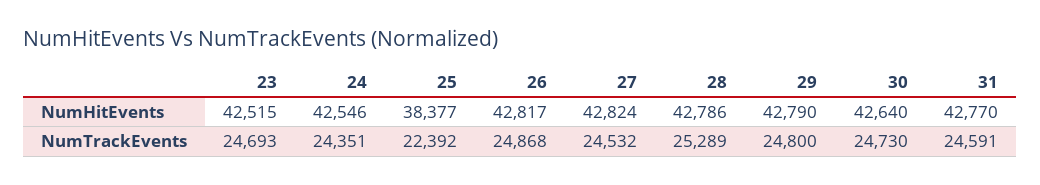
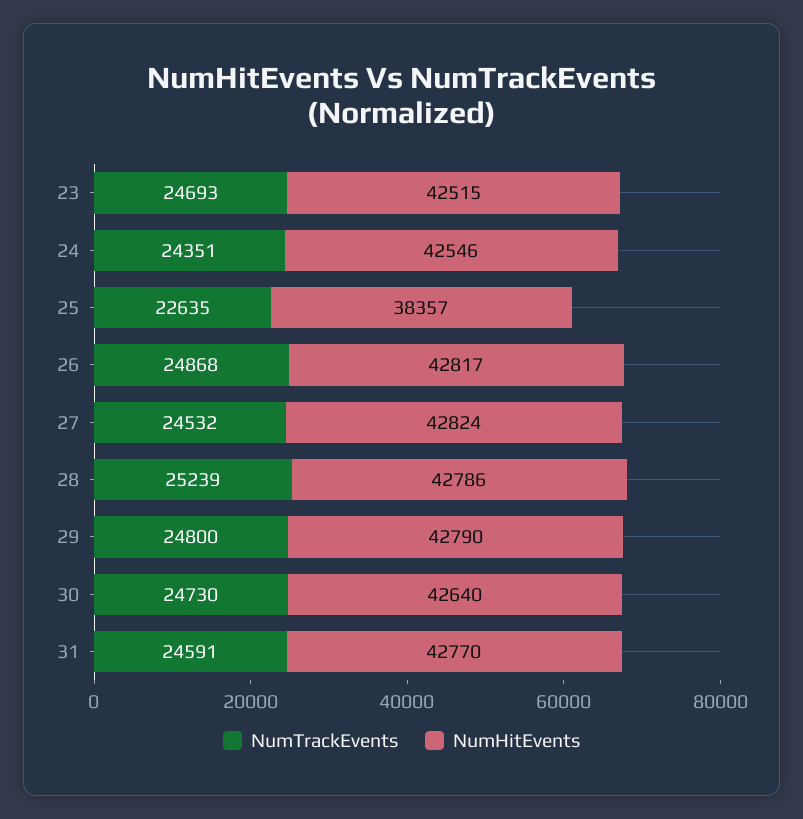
NumHitEvents, 25: 38377 -> 38357
NumTrackEvents, 25: 22392 -> 22635
NumTrackEvents, 28: 25289 -> 25239

